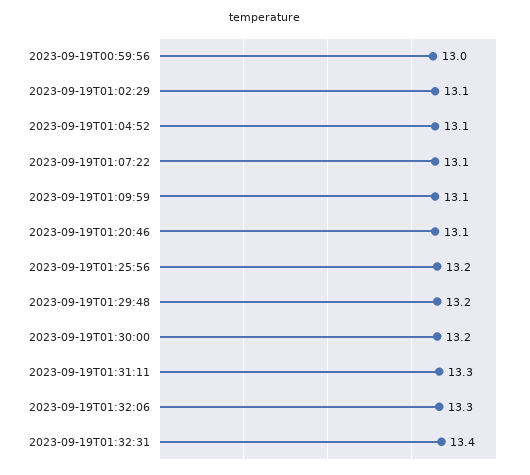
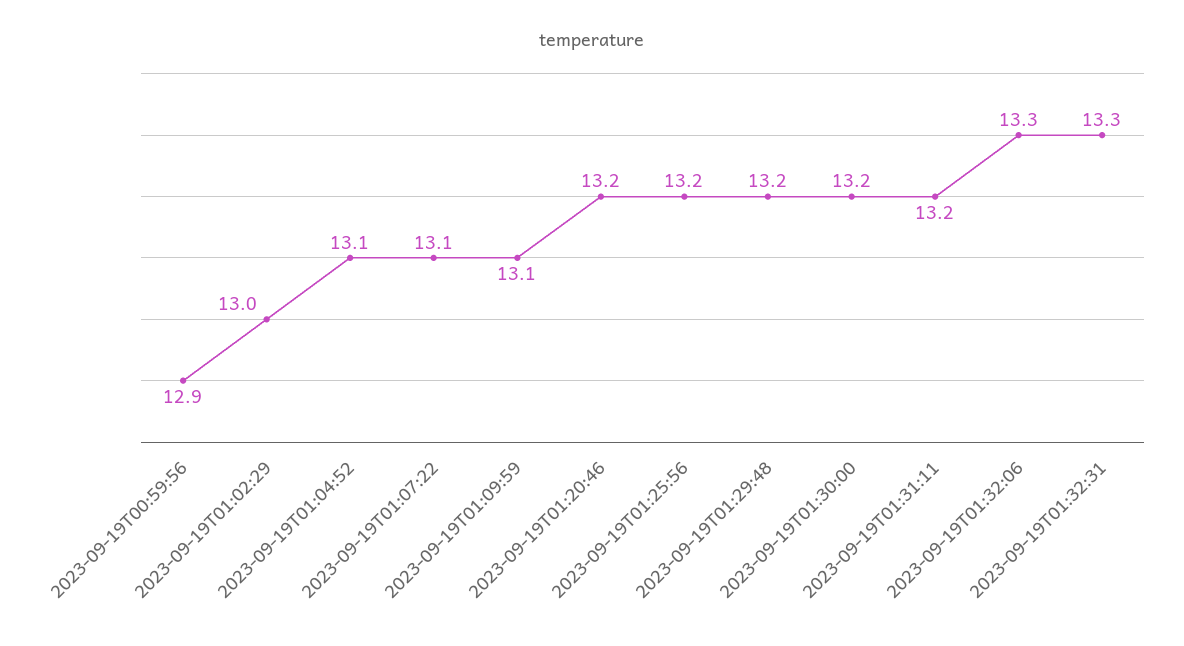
2023-09-19T00:59:56: 13 -> 12.9
2023-09-19T01:02:29: 13.1 -> 13
2023-09-19T01:20:46: 13.1 -> 13.2
2023-09-19T01:31:11: 13.3 -> 13.2
2023-09-19T01:32:31: 13.4 -> 13.3

